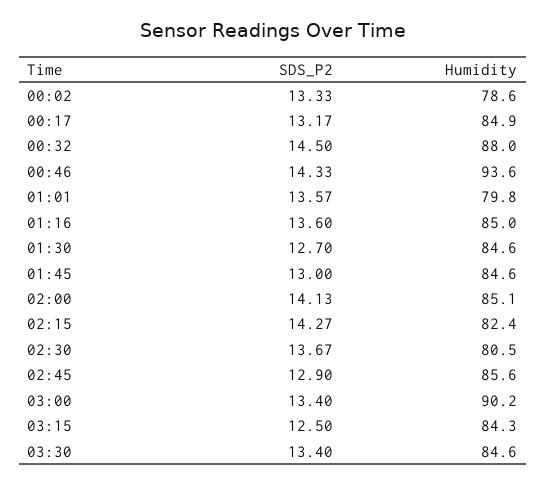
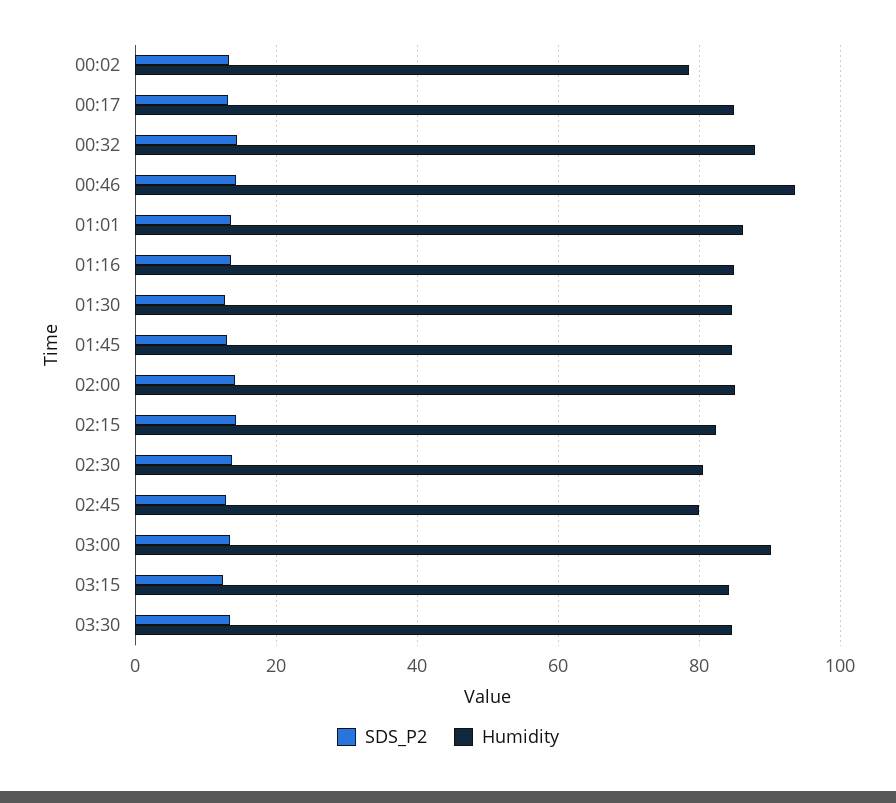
Humidity, 01:01: 79.8 -> 86
Humidity, 02:45: 85.6 -> 80

